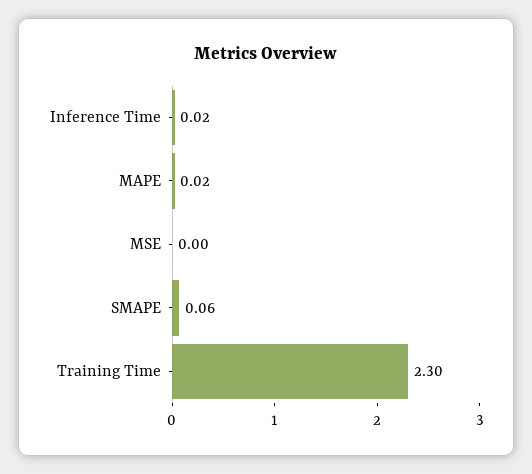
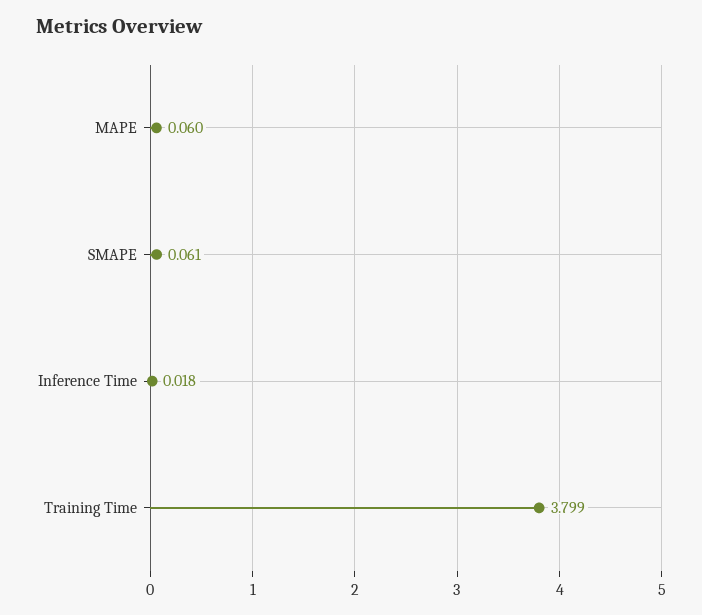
MAPE: 0.02 -> 0.06
MSE: 0 -> none
Training Time: 2.3 -> 3.799

